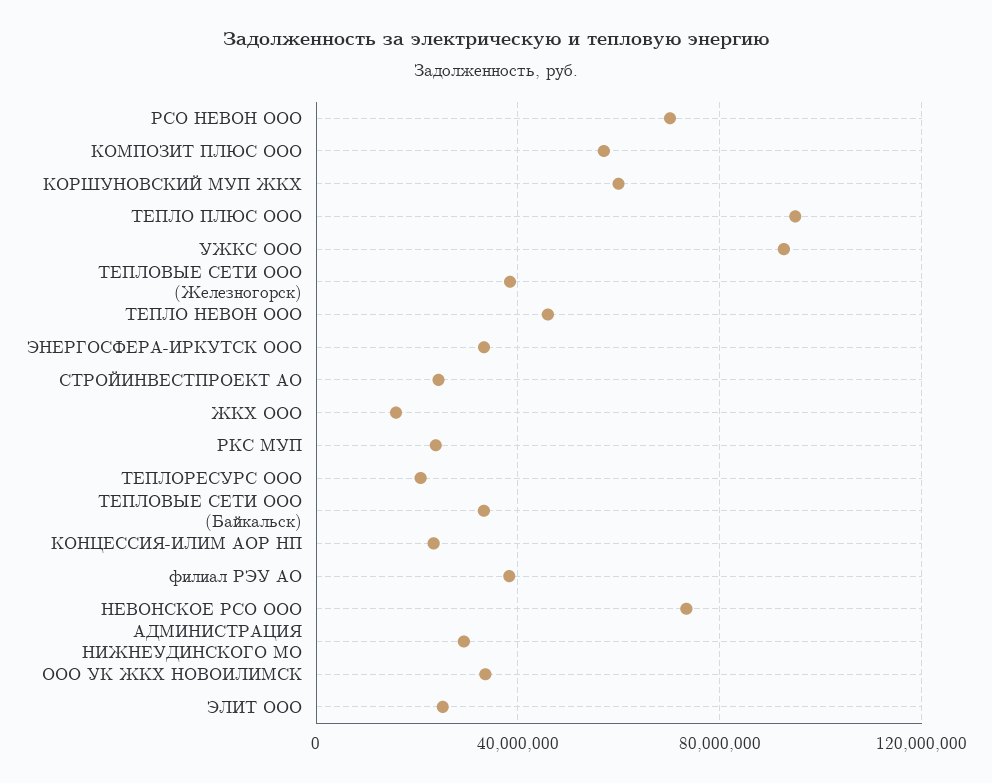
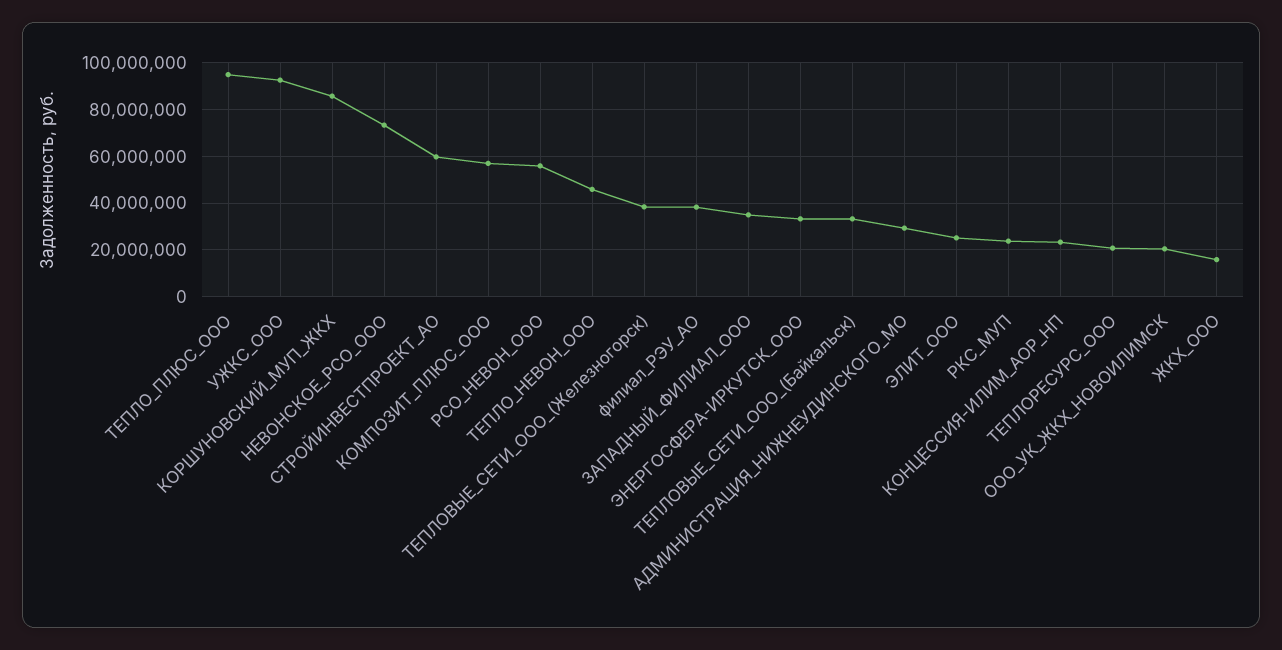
РСО НЕВОН ООО: 70000000 -> 55000000
КОРШУНОВСКИЙ МУП ЖКХ: 60000000 -> 85000000
СТРОЙИНВЕСТПРОЕКТ АО: 25000000 -> 60000000
ООО УК ЖКХ НОВОИЛИМСК: 35000000 -> 20000000
ЗАПАДНЫЙ_ФИЛИАЛ_ООО: none -> 35000000

